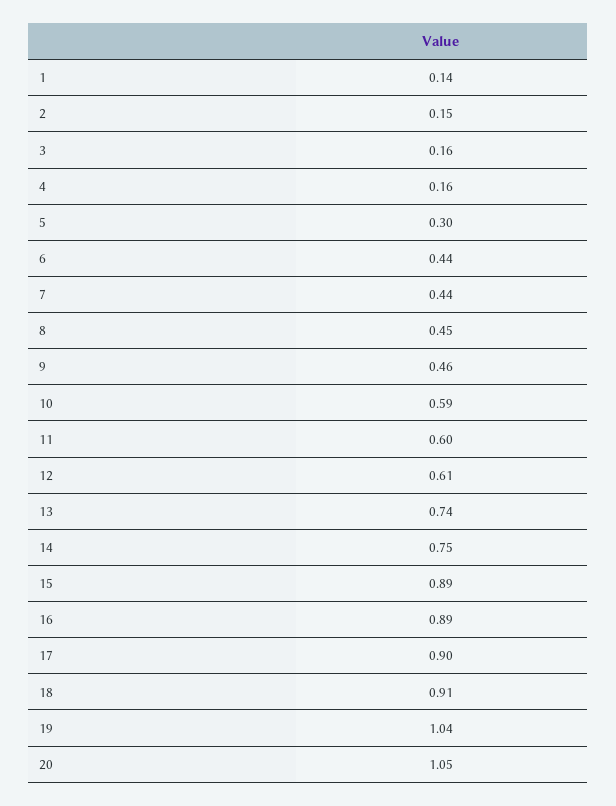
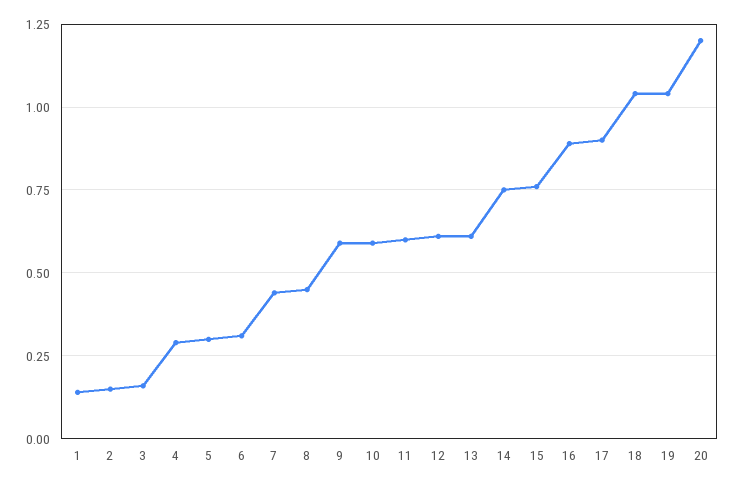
4: 0.16 -> 0.3
6: 0.44 -> 0.3
9: 0.46 -> 0.6
13: 0.74 -> 0.6
15: 0.89 -> 0.75
18: 0.91 -> 1.05
20: 1.05 -> 1.2

